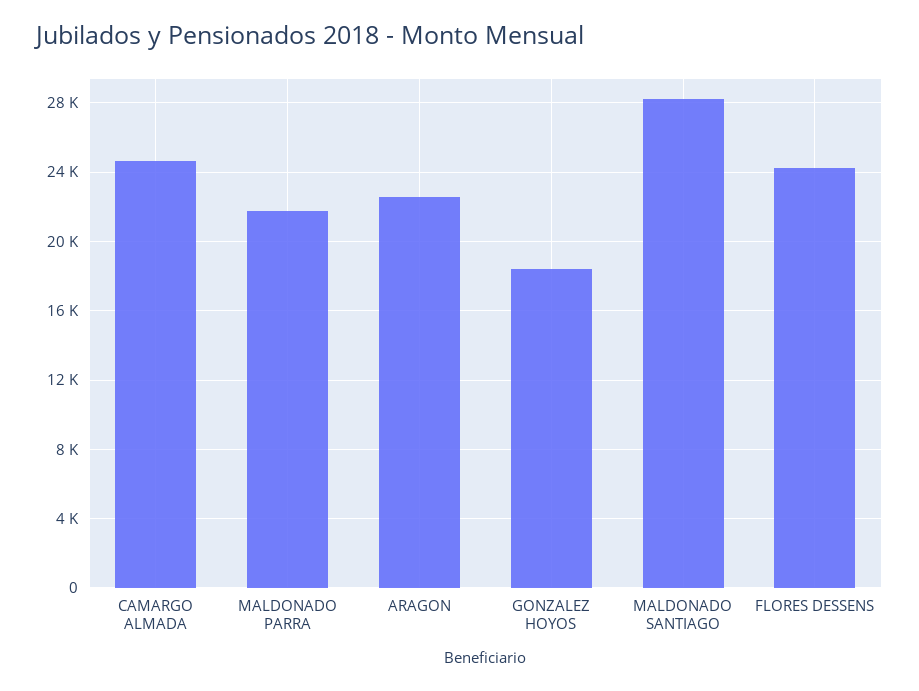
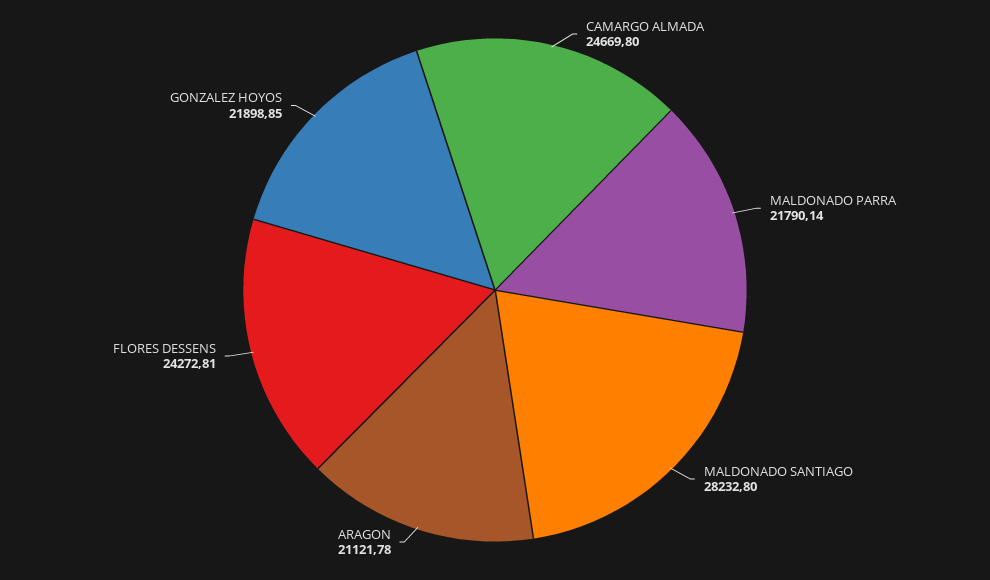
ARAGON: 22500 -> 21121.78
GONZALEZ HOYOS: 18500 -> 21898.85

